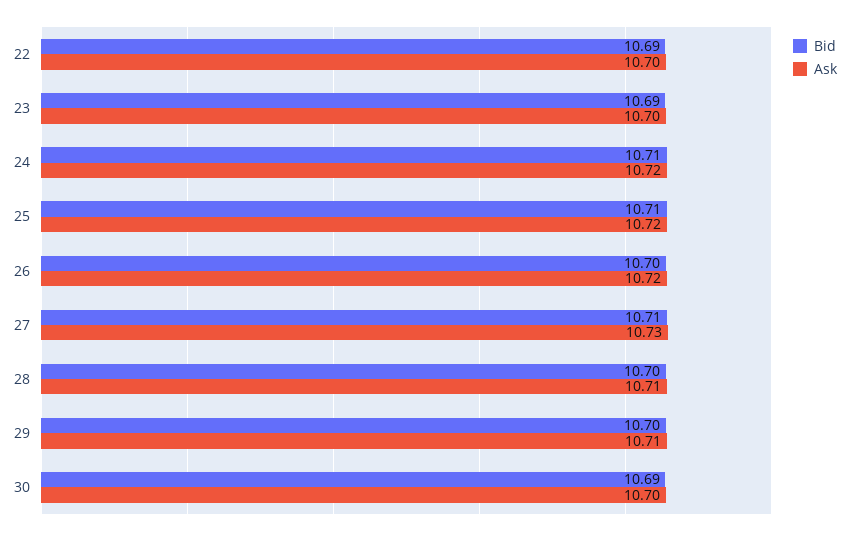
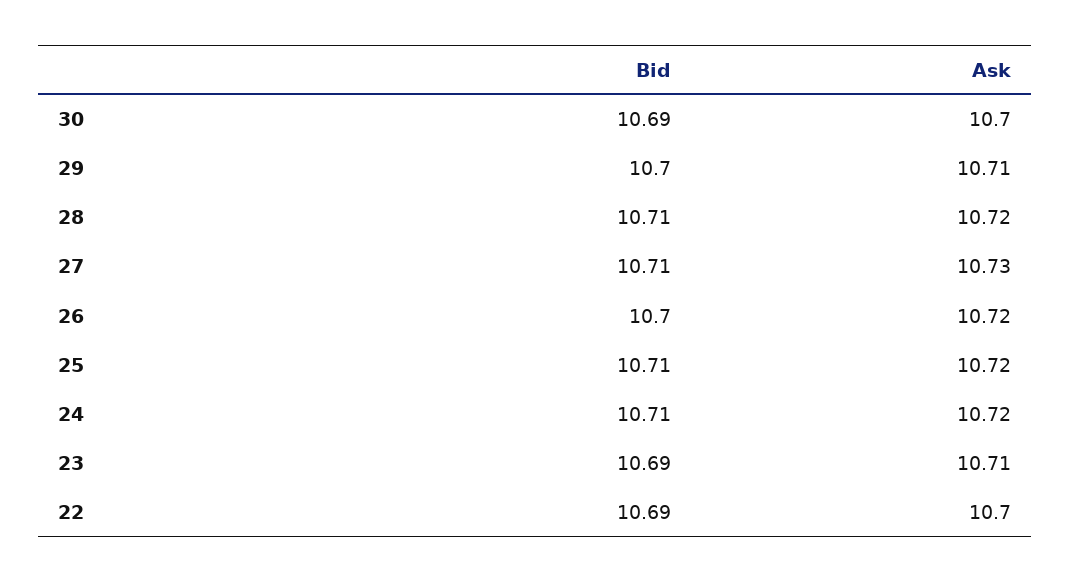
Ask, 23: 10.7 -> 10.71
Bid, 28: 10.7 -> 10.71
Ask, 28: 10.71 -> 10.72

